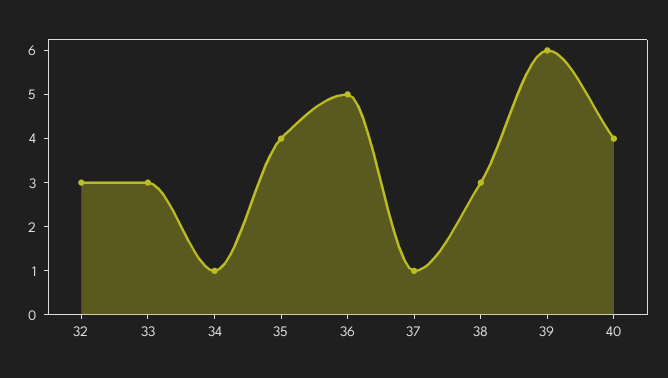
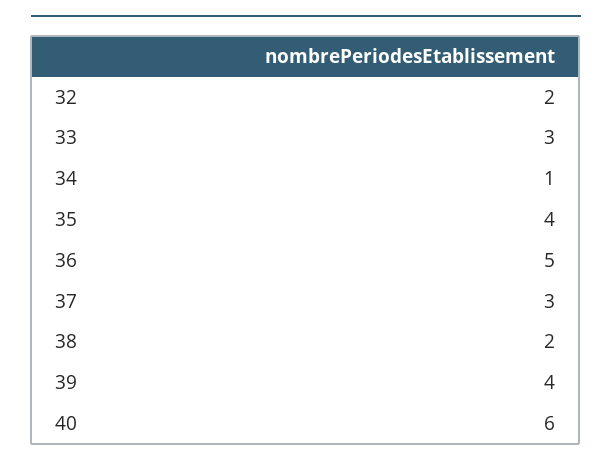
32: 3 -> 2
37: 1 -> 3
38: 3 -> 2
39: 6 -> 4
40: 4 -> 6

